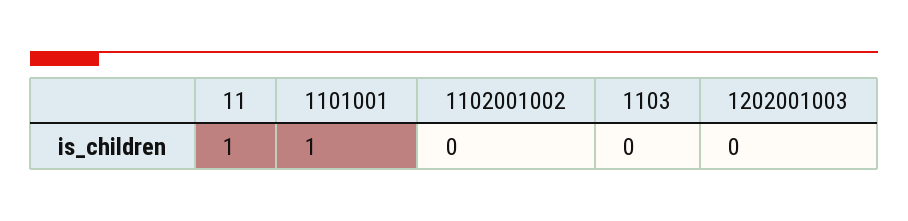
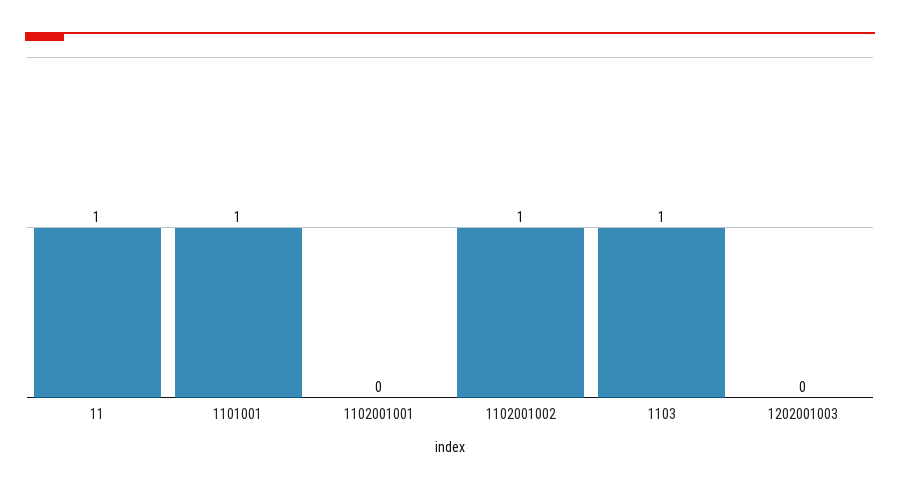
1102001002: 0 -> 1
1103: 0 -> 1
1102001001: none -> 0

